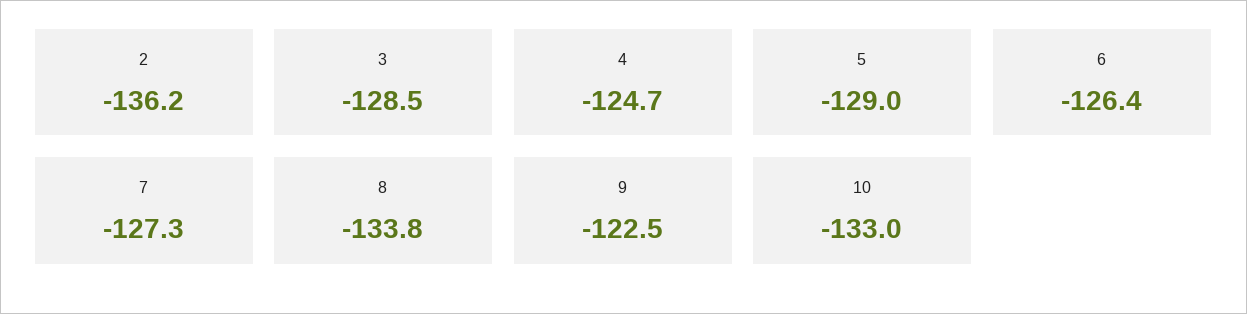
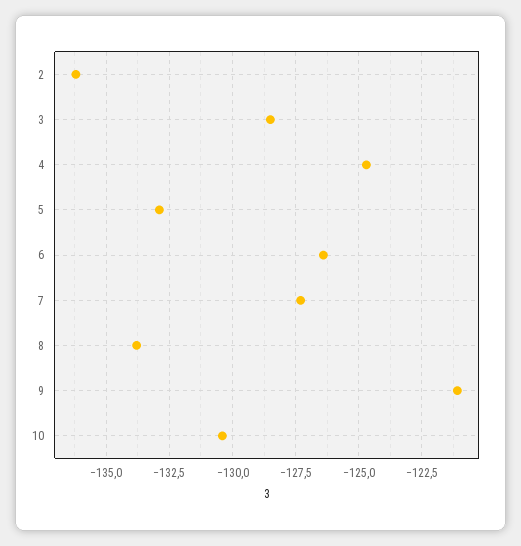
5: -129 -> -133
9: -122.5 -> -121
10: -133 -> -130.5

